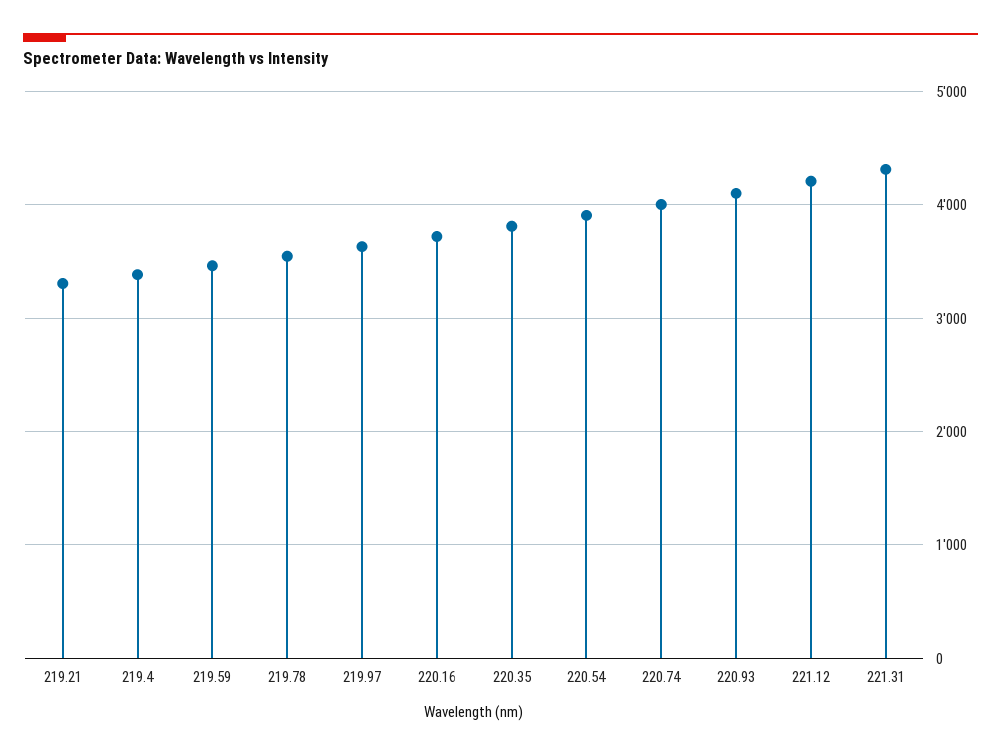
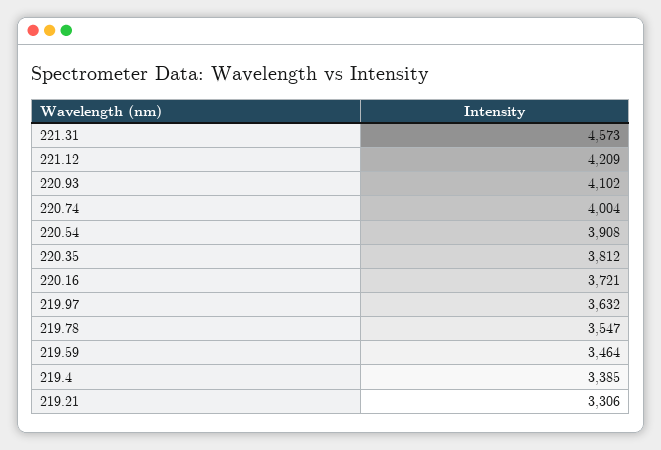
221.31: 4300 -> 4573

